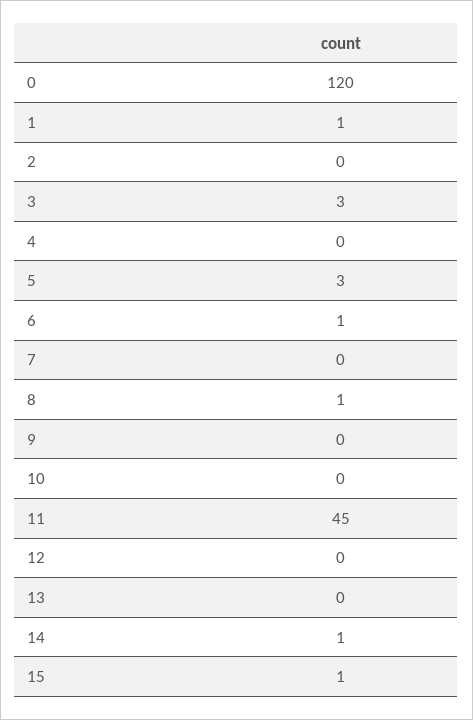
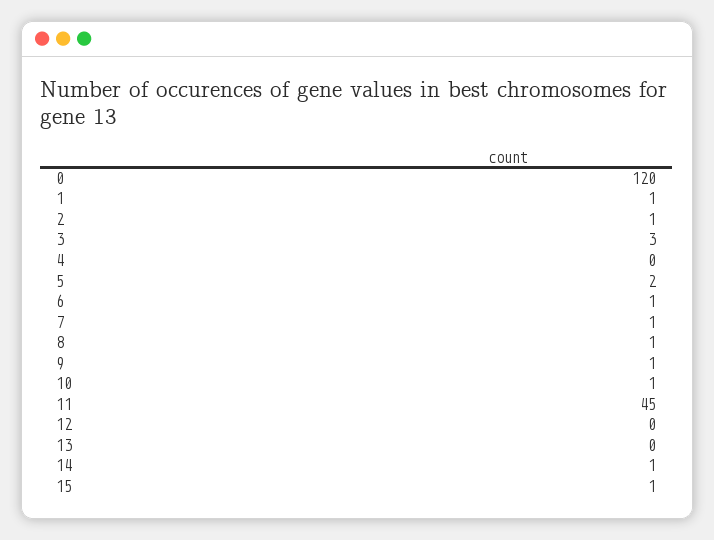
2: 0 -> 1
5: 3 -> 2
7: 0 -> 1
9: 0 -> 1
10: 0 -> 1

